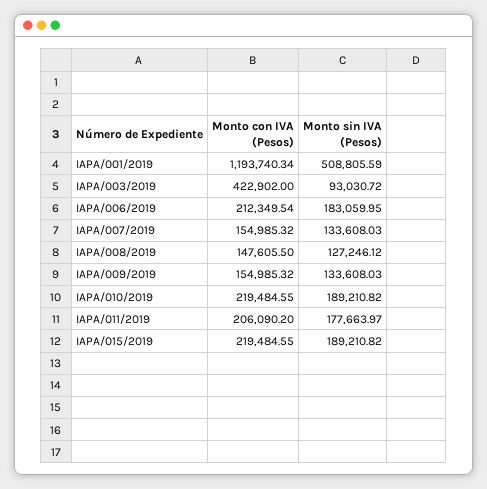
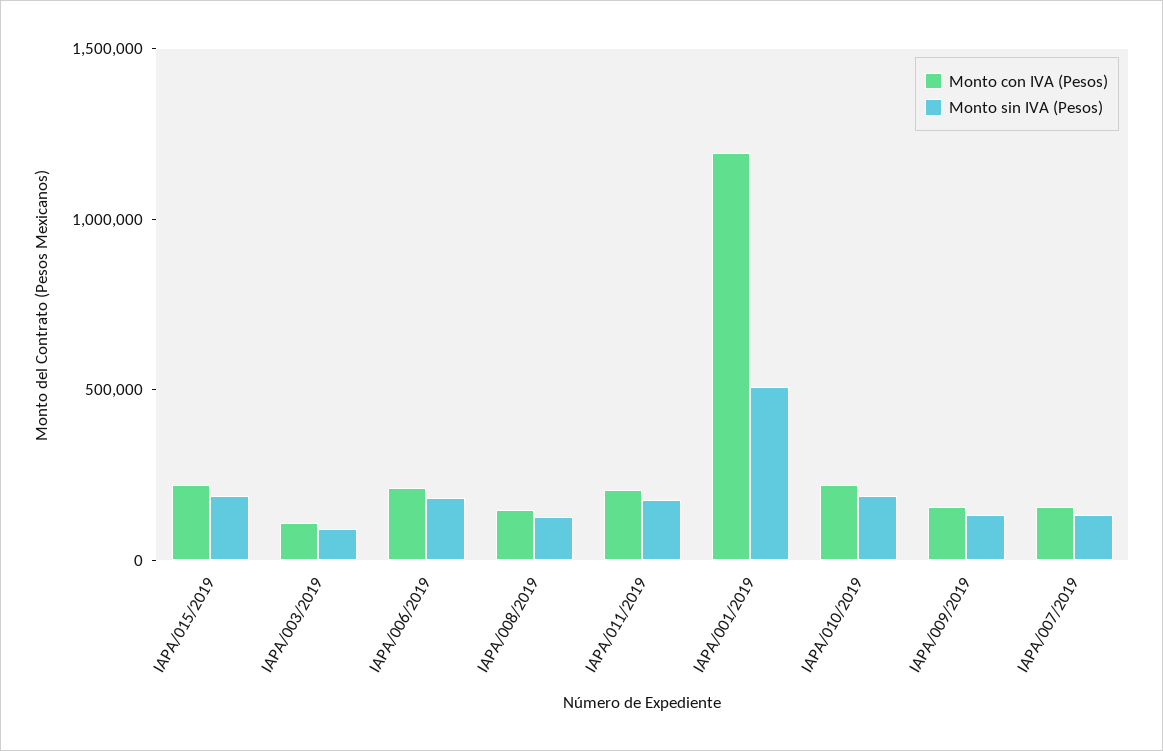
Monto con IVA (Pesos), IAPA/003/2019: 422902 -> 100000

